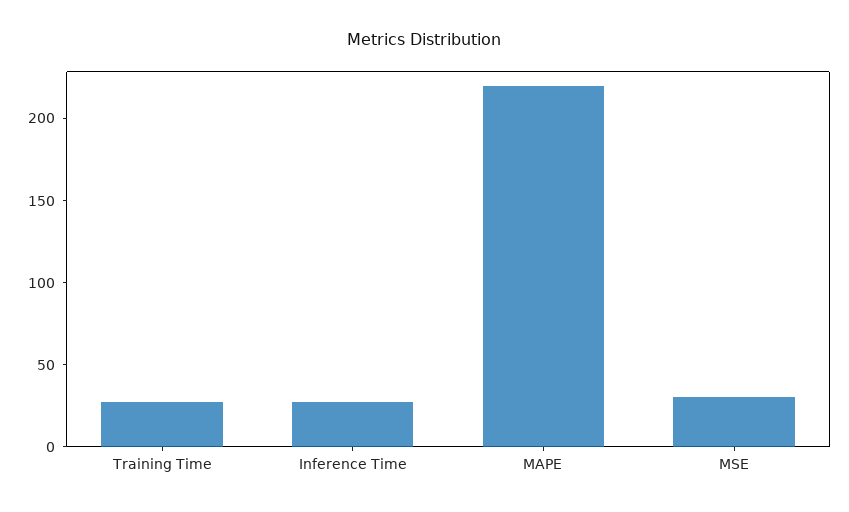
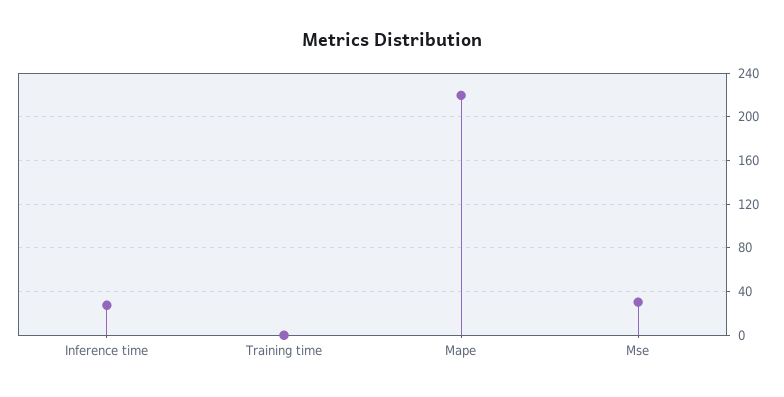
Training Time: 30 -> 0

